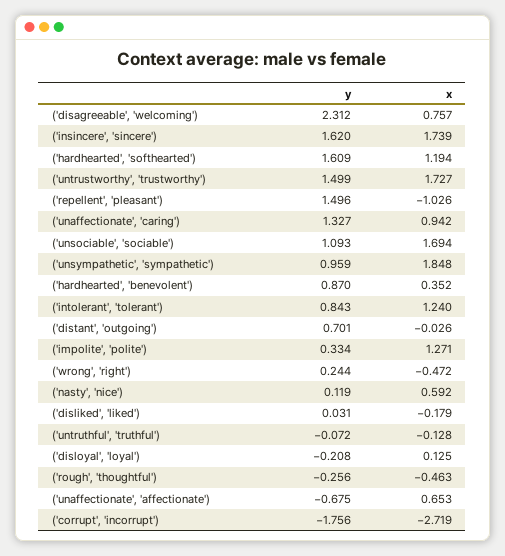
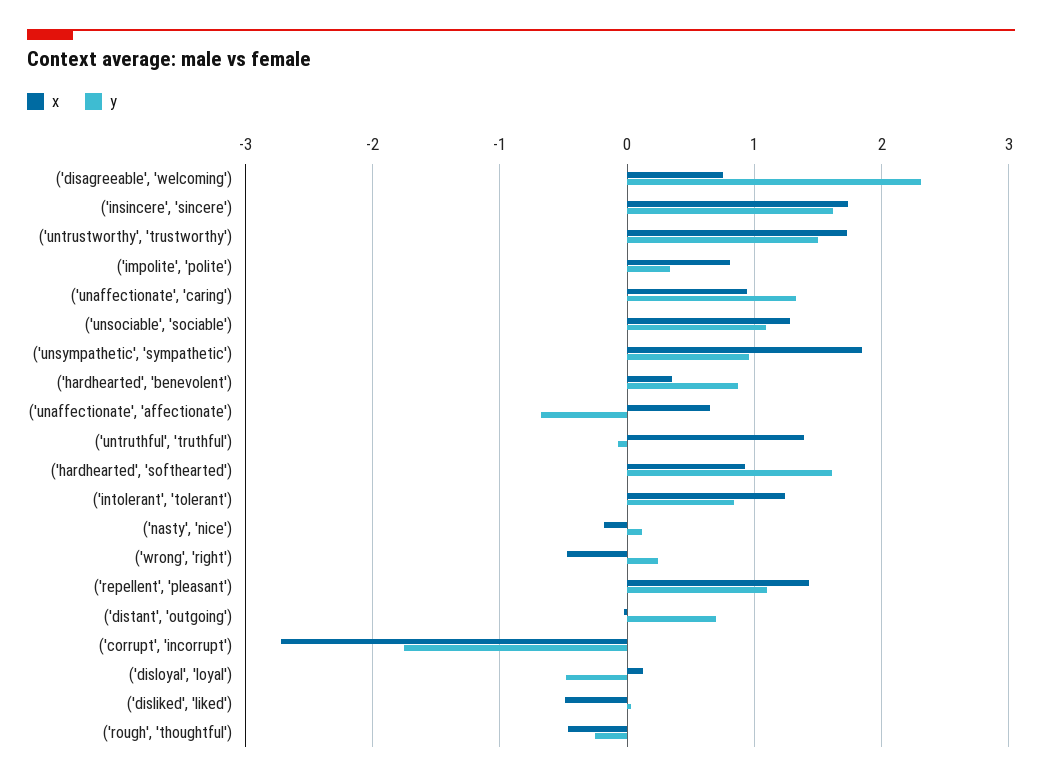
x, ('hardhearted', 'softhearted'): 1.194 -> 0.9
y, ('repellent', 'pleasant'): 1.496 -> 1.1
x, ('repellent', 'pleasant'): -1.026 -> 1.4
x, ('unsociable', 'sociable'): 1.694 -> 1.3
x, ('impolite', 'polite'): 1.271 -> 0.8
x, ('nasty', 'nice'): 0.592 -> -0.2
x, ('disliked', 'liked'): -0.179 -> -0.5
x, ('untruthful', 'truthful'): -0.128 -> 1.4
y, ('disloyal', 'loyal'): -0.208 -> -0.5

